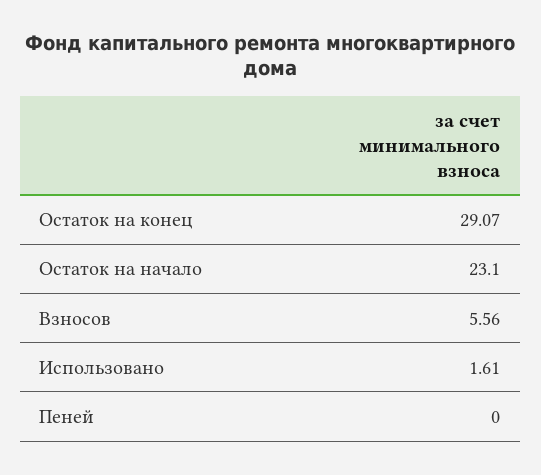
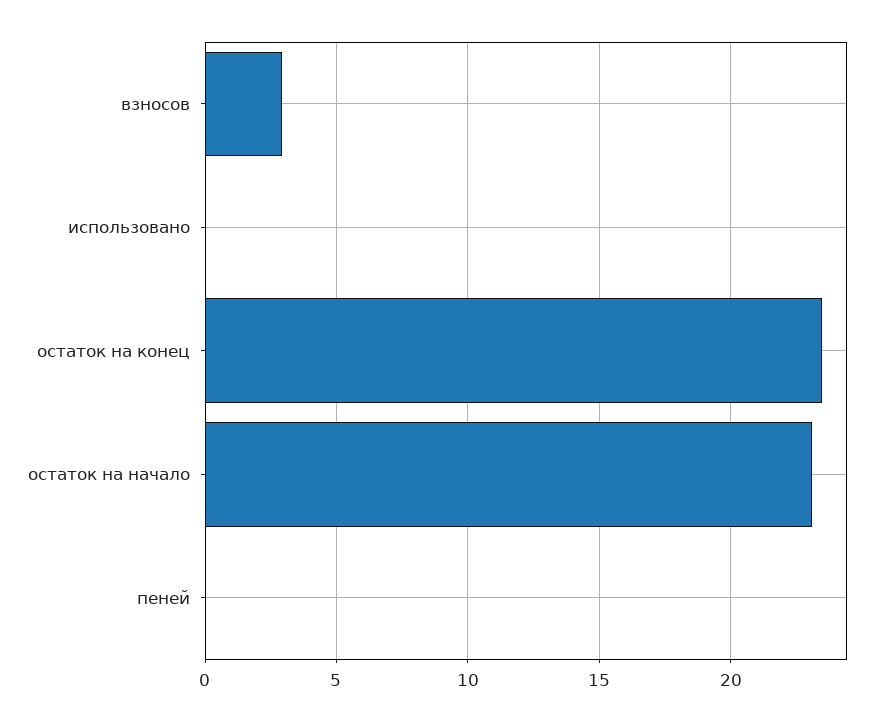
Остаток на конец: 29.07 -> 23.5
Взносов: 5.56 -> 3
Использовано: 1.61 -> 0

